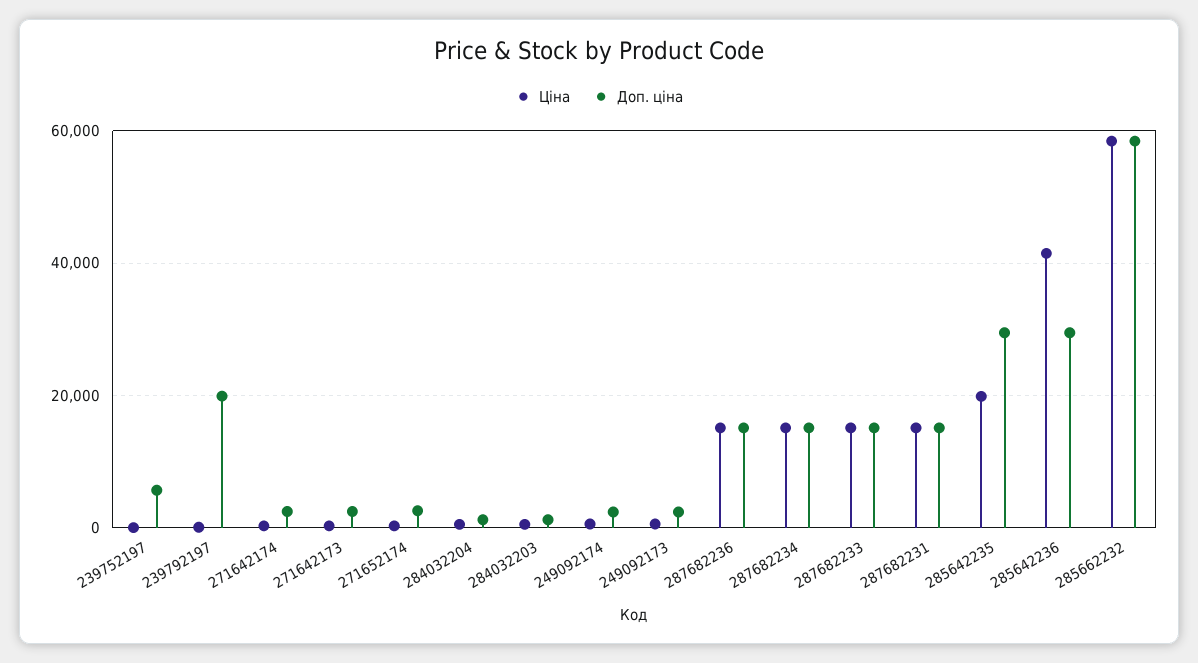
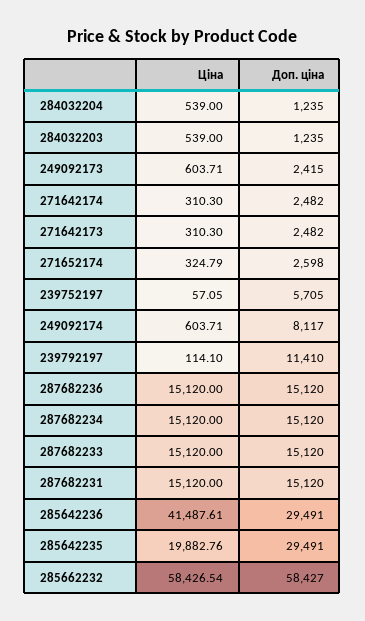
Доп. ціна, 239792197: 20000 -> 11410
Доп. ціна, 249092174: 2000 -> 8117

